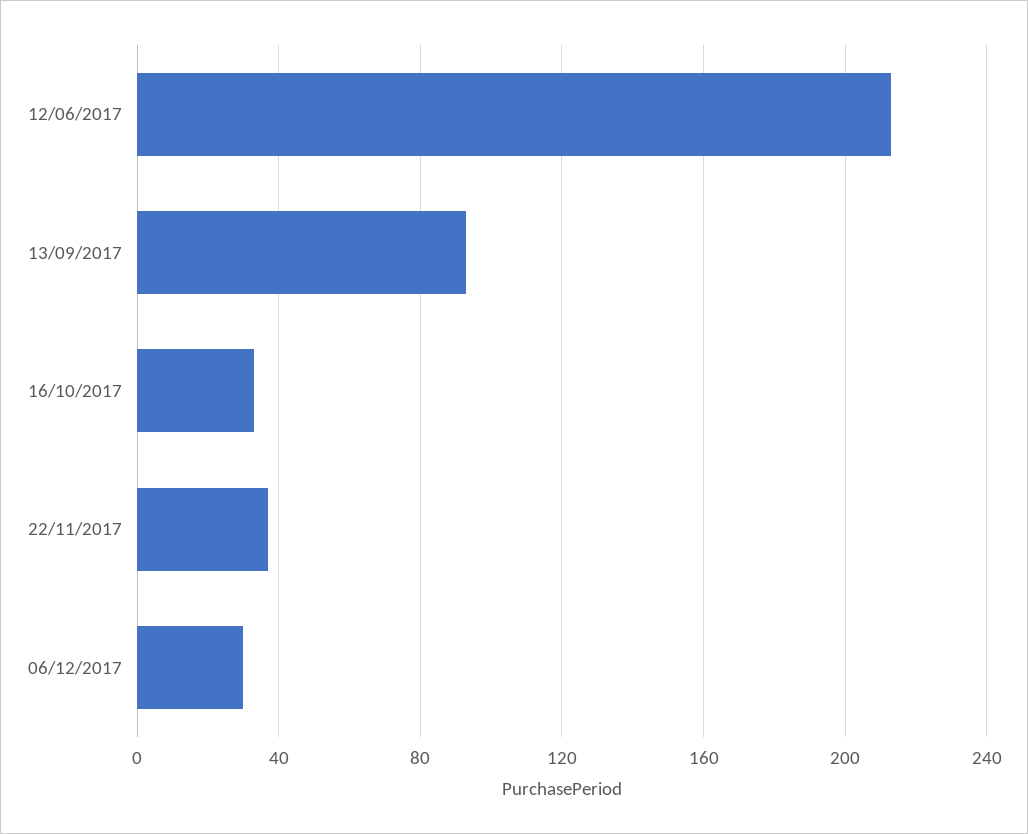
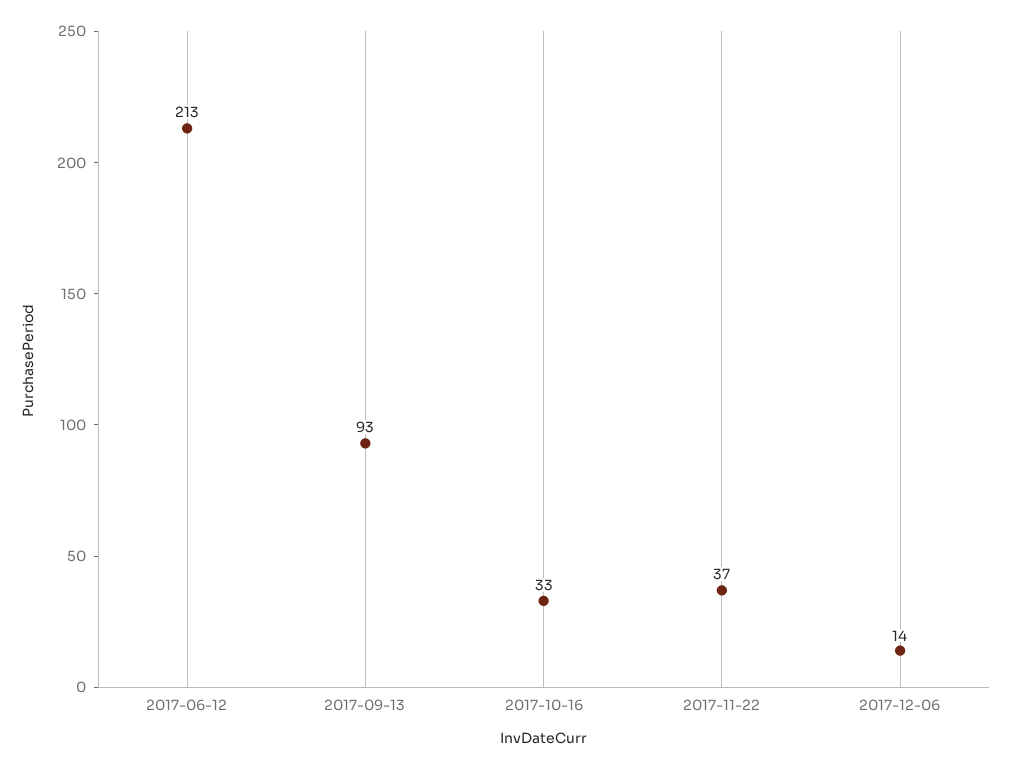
06/12/2017: 30 -> 14

